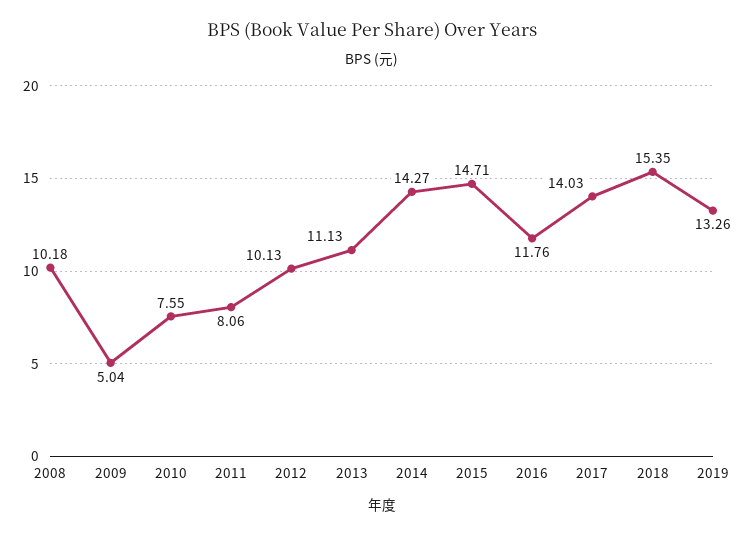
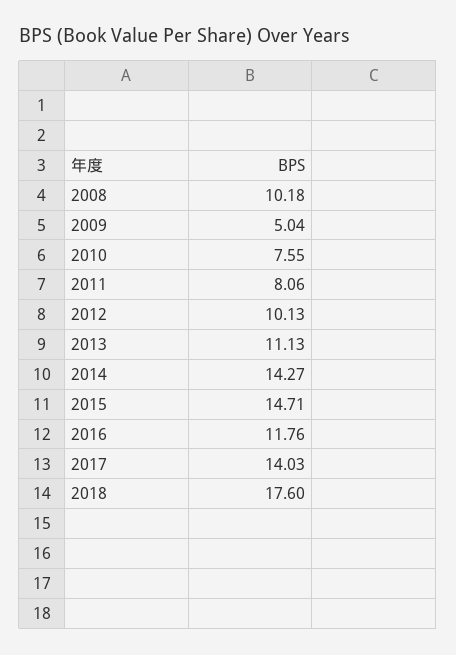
2018: 15.35 -> 17.6
2019: 13.26 -> none

